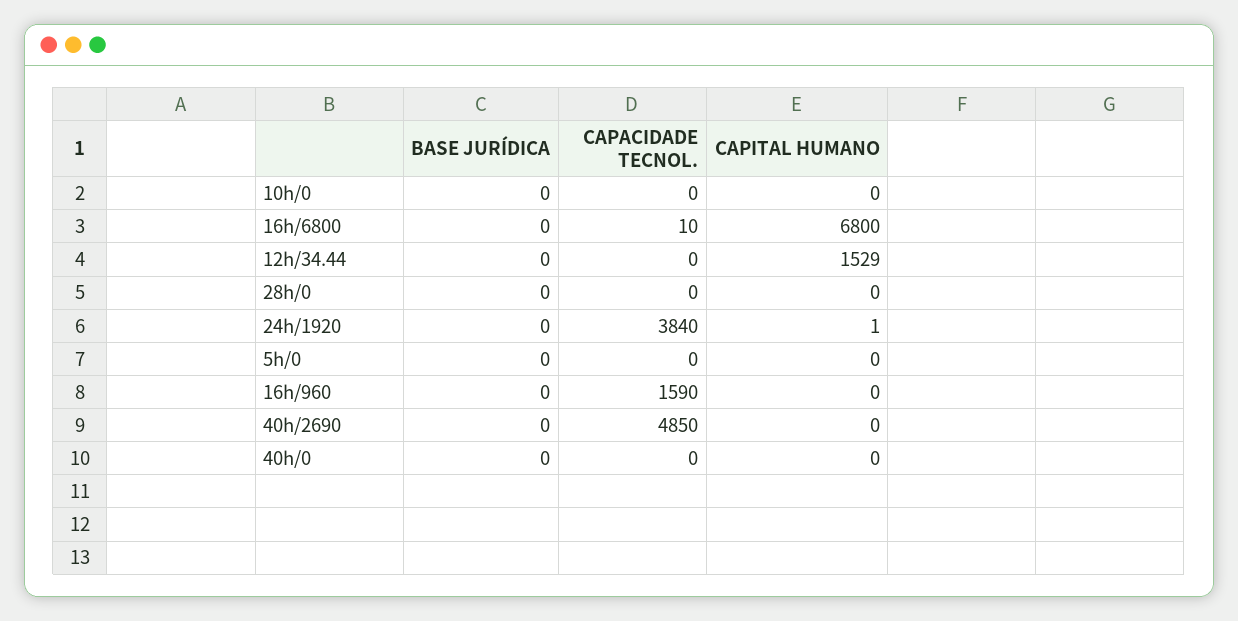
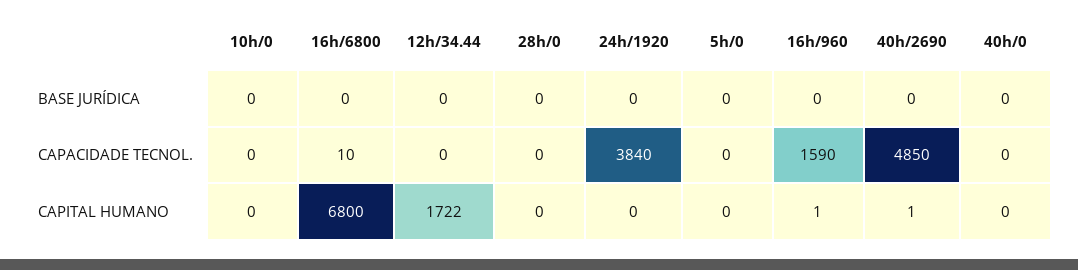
CAPITAL HUMANO, 12h/34.44: 1529 -> 1722
CAPITAL HUMANO, 24h/1920: 1 -> 0
CAPITAL HUMANO, 16h/960: 0 -> 1
CAPITAL HUMANO, 40h/2690: 0 -> 1

